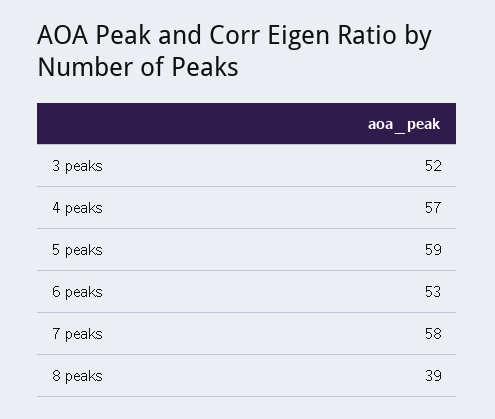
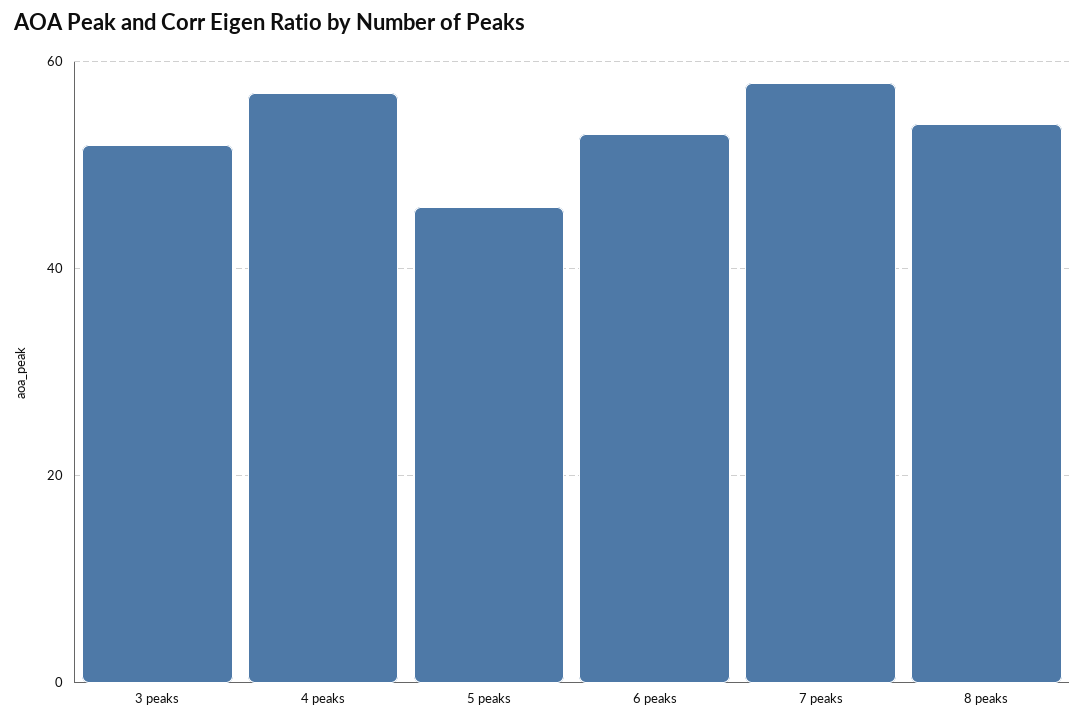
5 peaks: 59 -> 45
8 peaks: 39 -> 55

